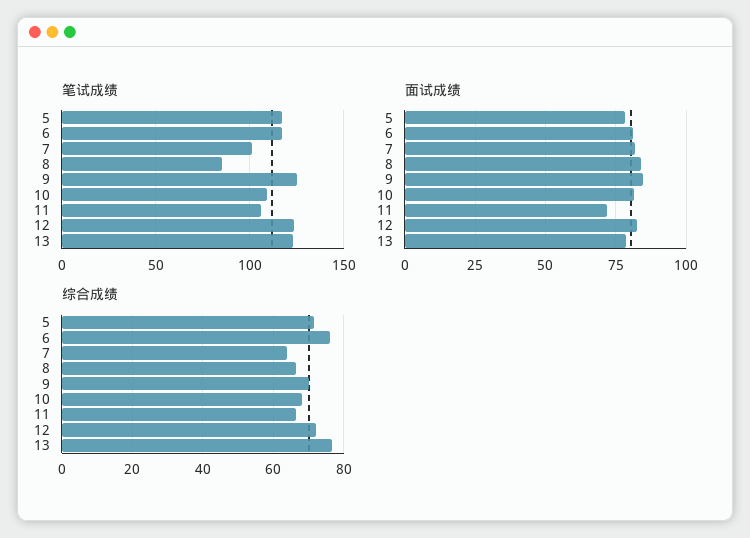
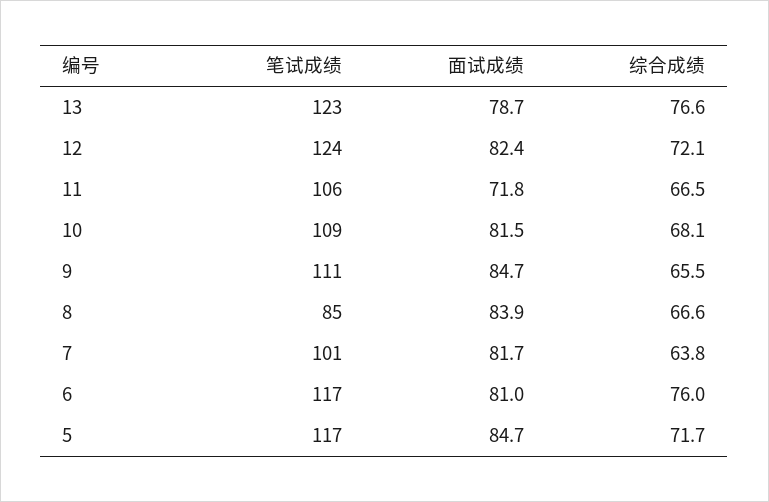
笔试成绩, 9: 125 -> 111
面试成绩, 5: 77.5 -> 84.7
综合成绩, 9: 70 -> 65.5

